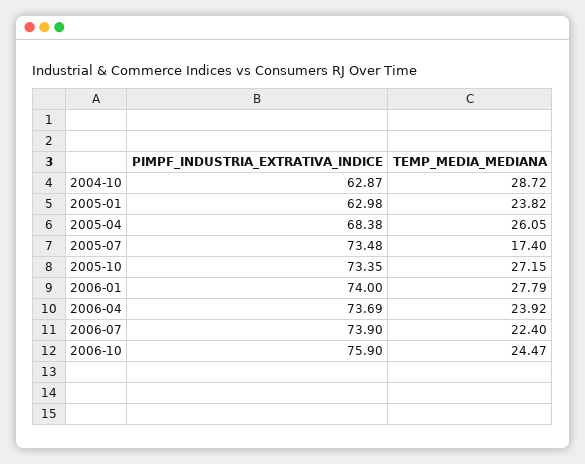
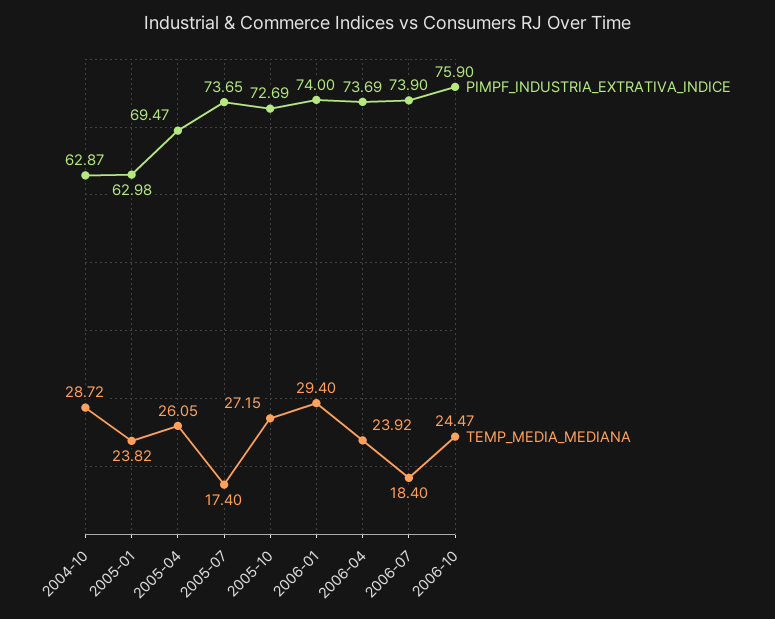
PIMPF_INDUSTRIA_EXTRATIVA_INDICE, 2005-04: 68.38 -> 69.47
PIMPF_INDUSTRIA_EXTRATIVA_INDICE, 2005-07: 73.48 -> 73.65
PIMPF_INDUSTRIA_EXTRATIVA_INDICE, 2005-10: 73.35 -> 72.69
TEMP_MEDIA_MEDIANA, 2006-01: 27.79 -> 29.4
TEMP_MEDIA_MEDIANA, 2006-07: 22.4 -> 18.4

